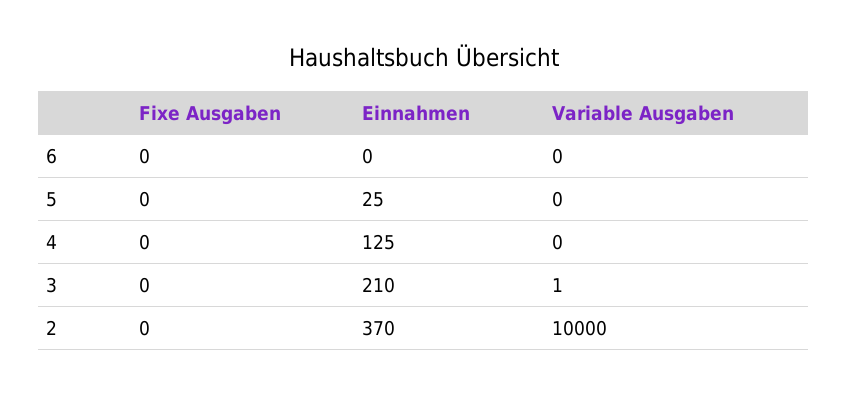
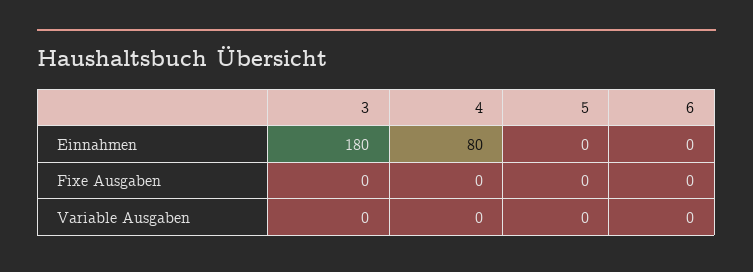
Einnahmen, 5: 25 -> 0
Einnahmen, 4: 125 -> 80
Einnahmen, 3: 210 -> 180
Variable Ausgaben, 3: 1 -> 0
Fixe Ausgaben, 2: 0 -> none
Einnahmen, 2: 370 -> none
Variable Ausgaben, 2: 10000 -> none

